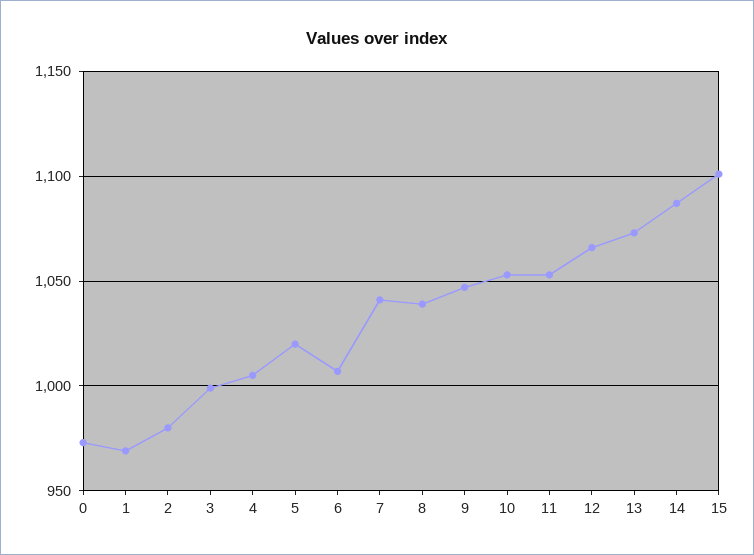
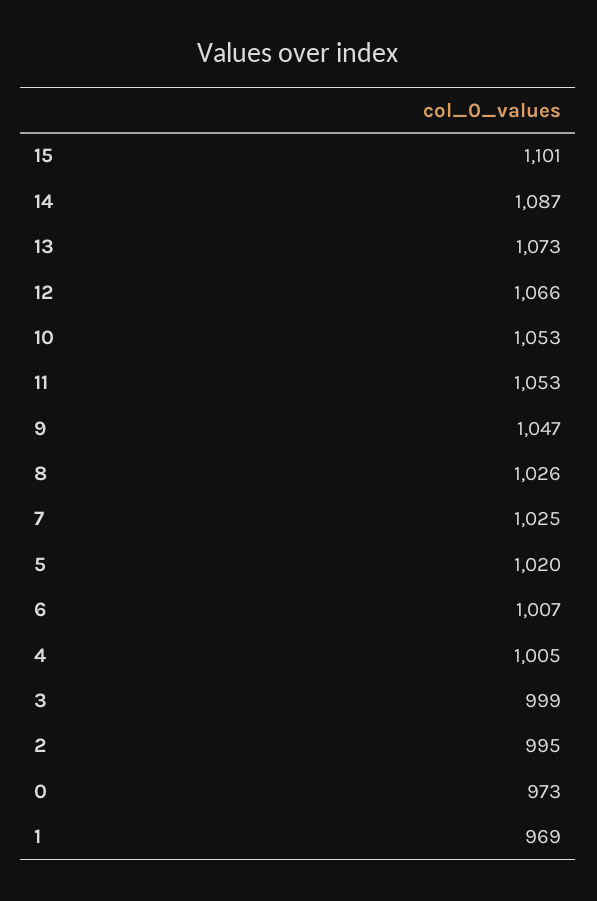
2: 980 -> 995
7: 1040 -> 1025
8: 1040 -> 1026

